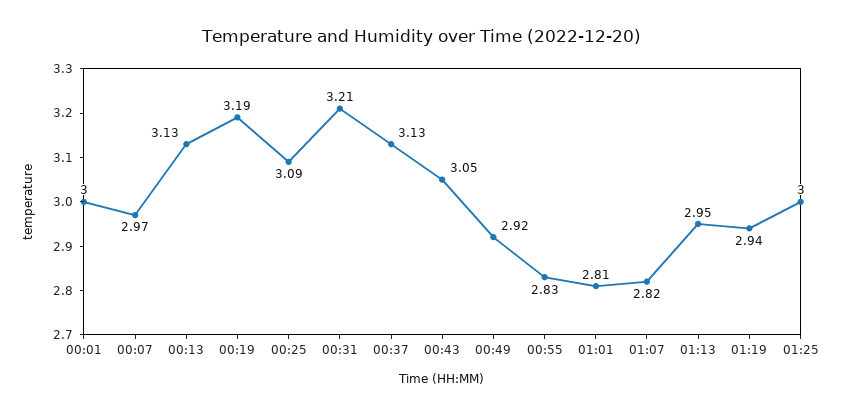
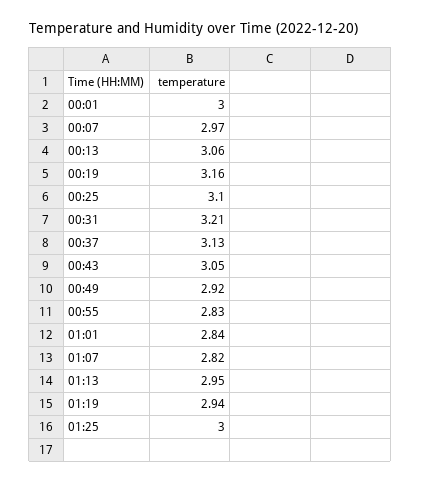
00:13: 3.13 -> 3.06
00:19: 3.19 -> 3.16
00:25: 3.09 -> 3.1
01:01: 2.81 -> 2.84

